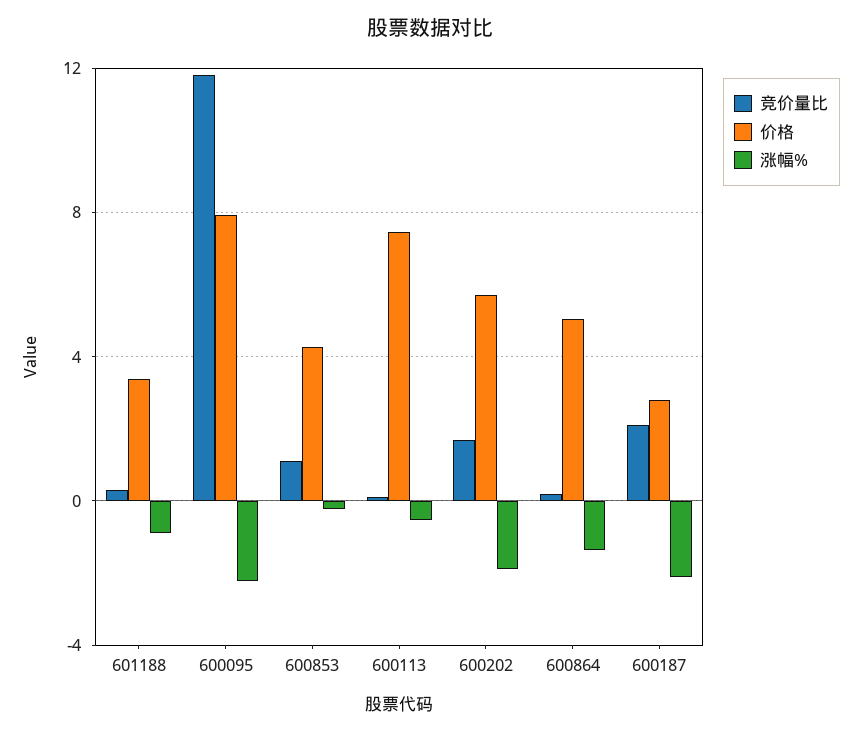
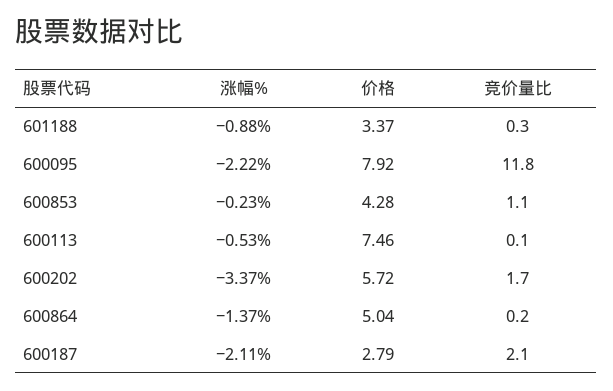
涨幅%, 600202: -2 -> -3.37

